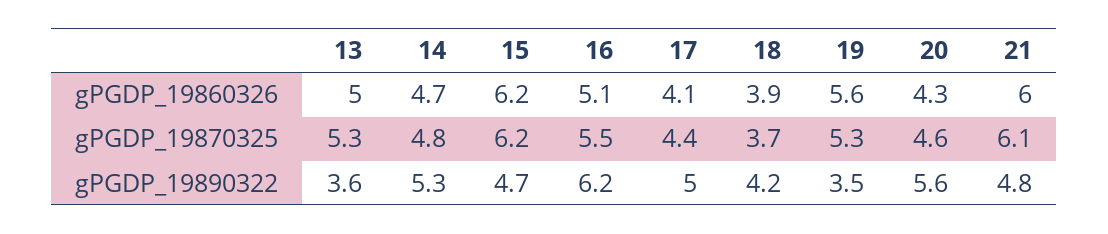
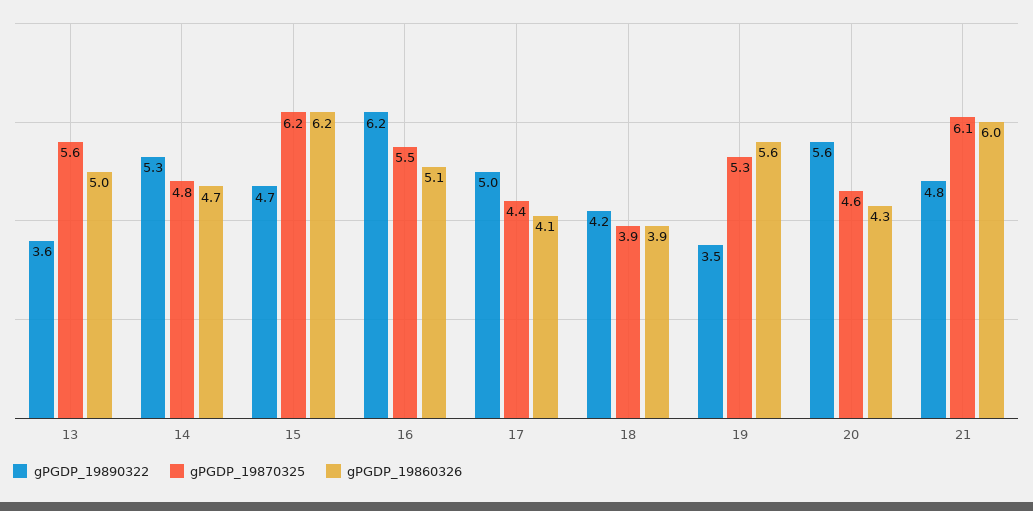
gPGDP_19870325, 13: 5.3 -> 5.6
gPGDP_19870325, 18: 3.7 -> 3.9

